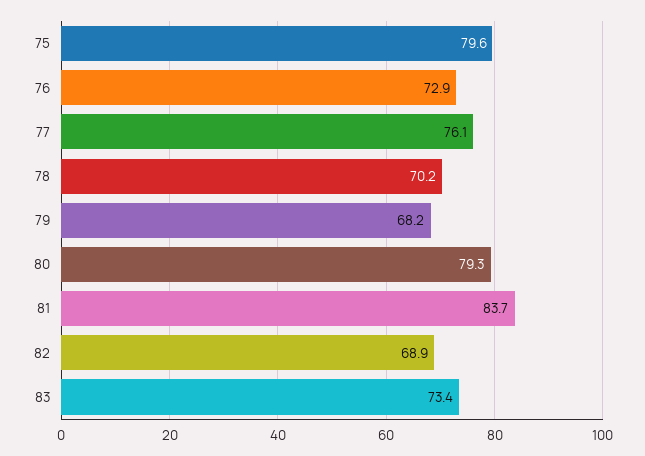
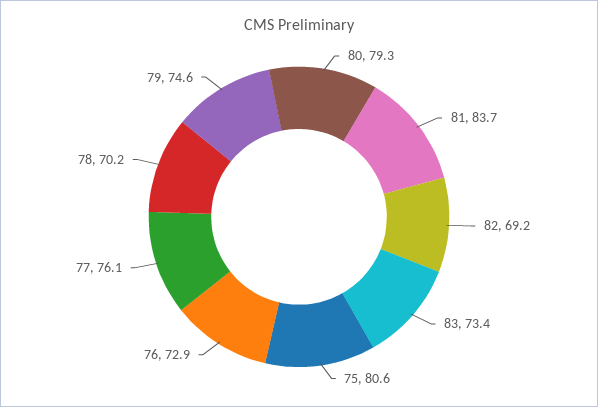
75: 79.6 -> 80.6
79: 68.2 -> 74.6
82: 68.9 -> 69.2

